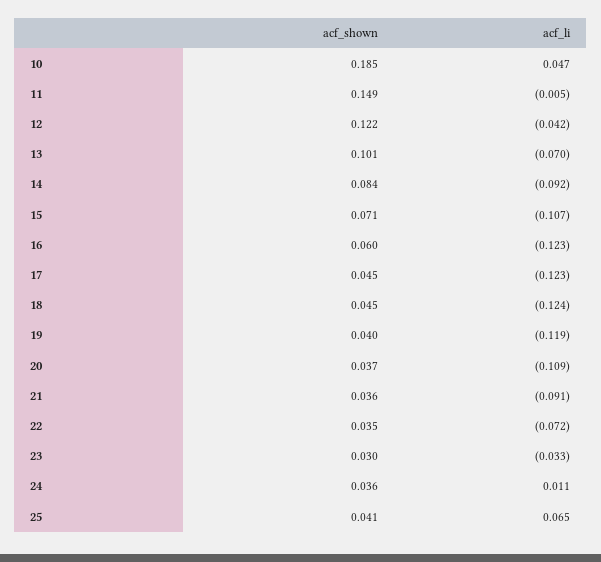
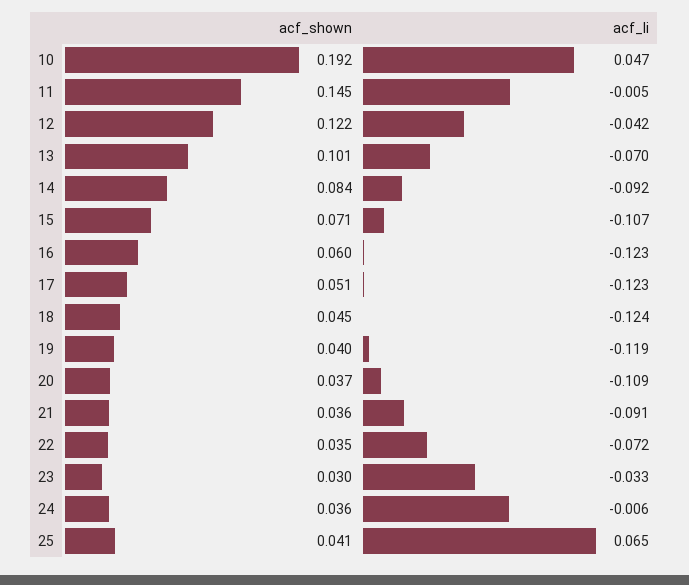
acf_shown, 10: 0.185 -> 0.192
acf_shown, 11: 0.149 -> 0.145
acf_shown, 17: 0.045 -> 0.051
acf_li, 24: 0.011 -> -0.006

